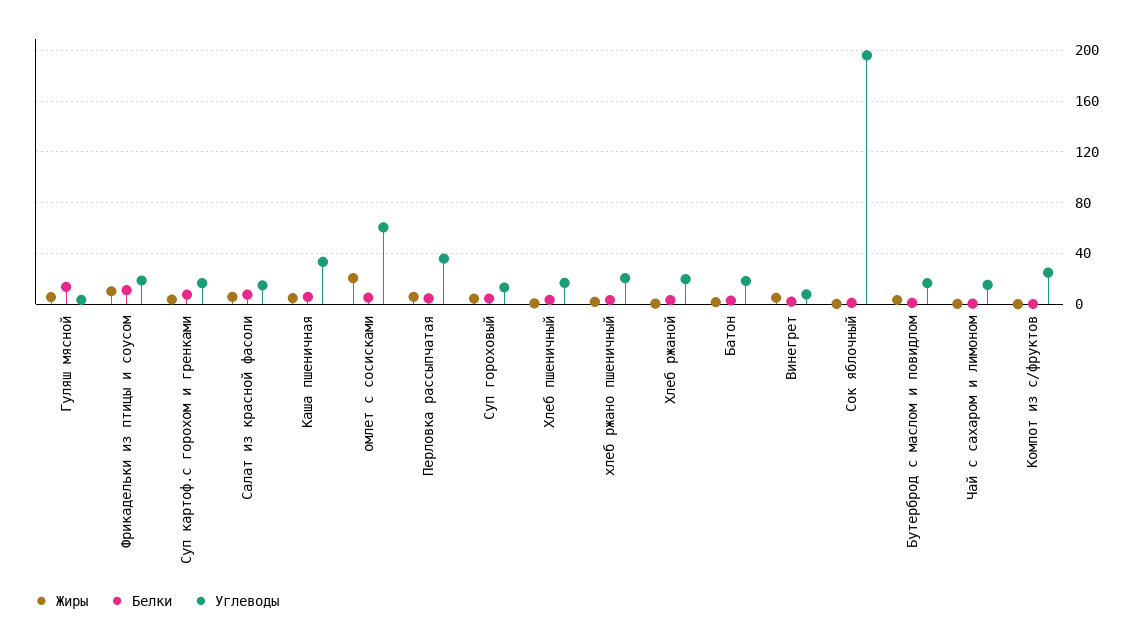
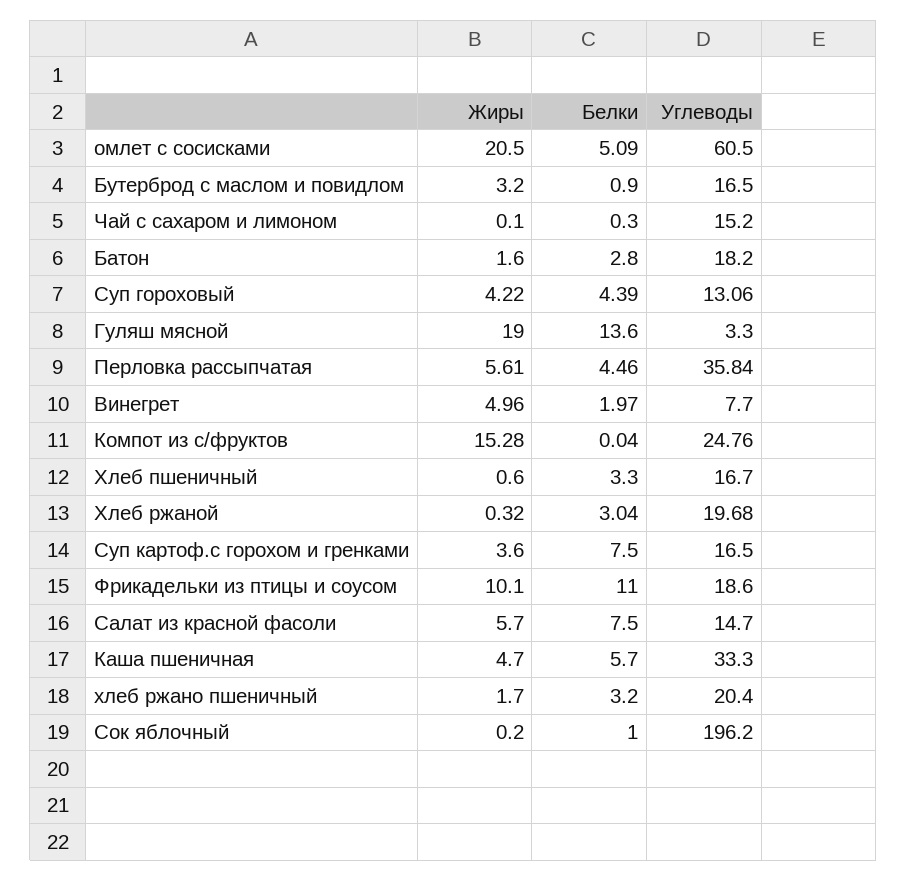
Жиры, Гуляш мясной: 5 -> 19
Жиры, Компот из с/фруктов: 0 -> 15.28

